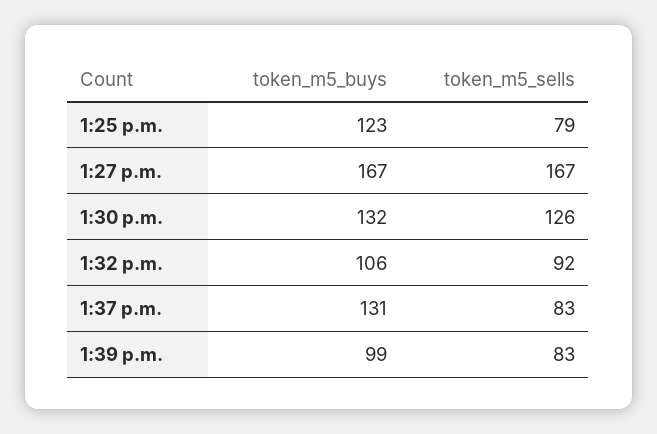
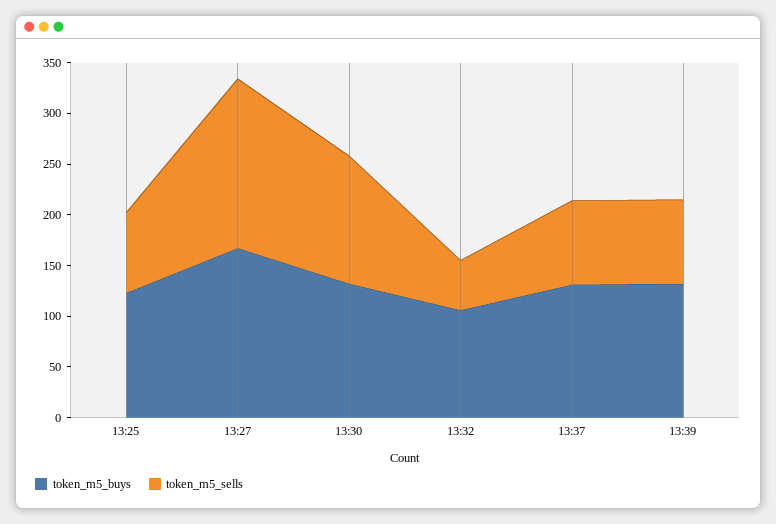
token_m5_sells, 1:32 p.m.: 92 -> 50
token_m5_buys, 1:39 p.m.: 99 -> 130

